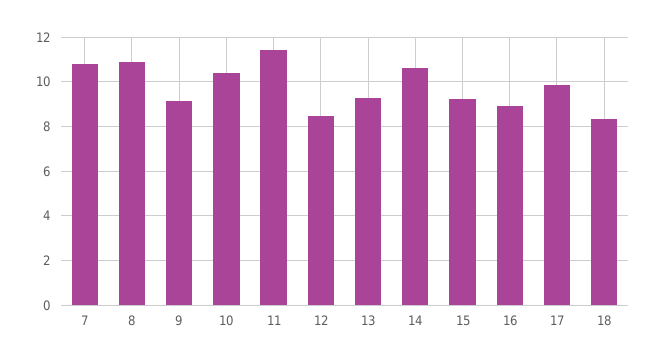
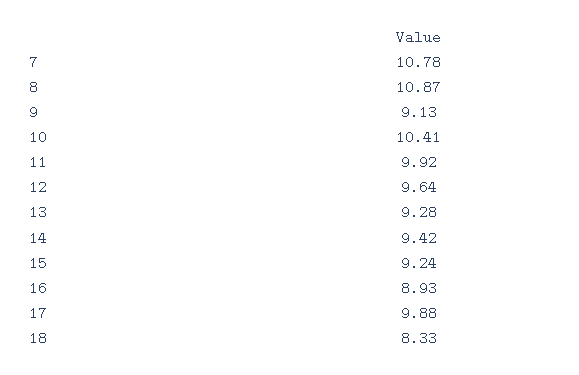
11: 11.5 -> 9.92
12: 8.5 -> 9.64
14: 10.5 -> 9.42

